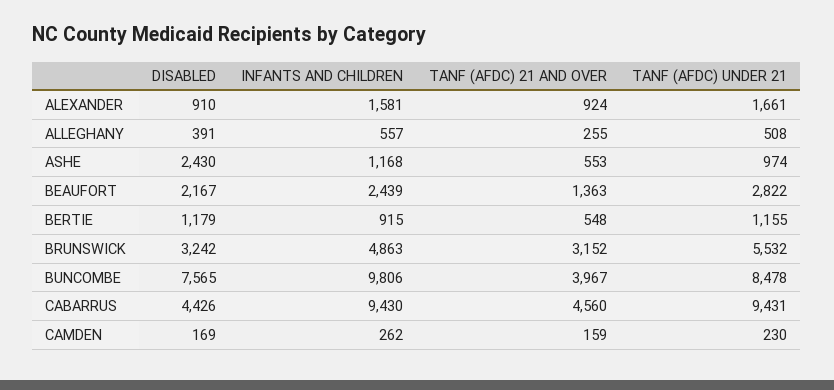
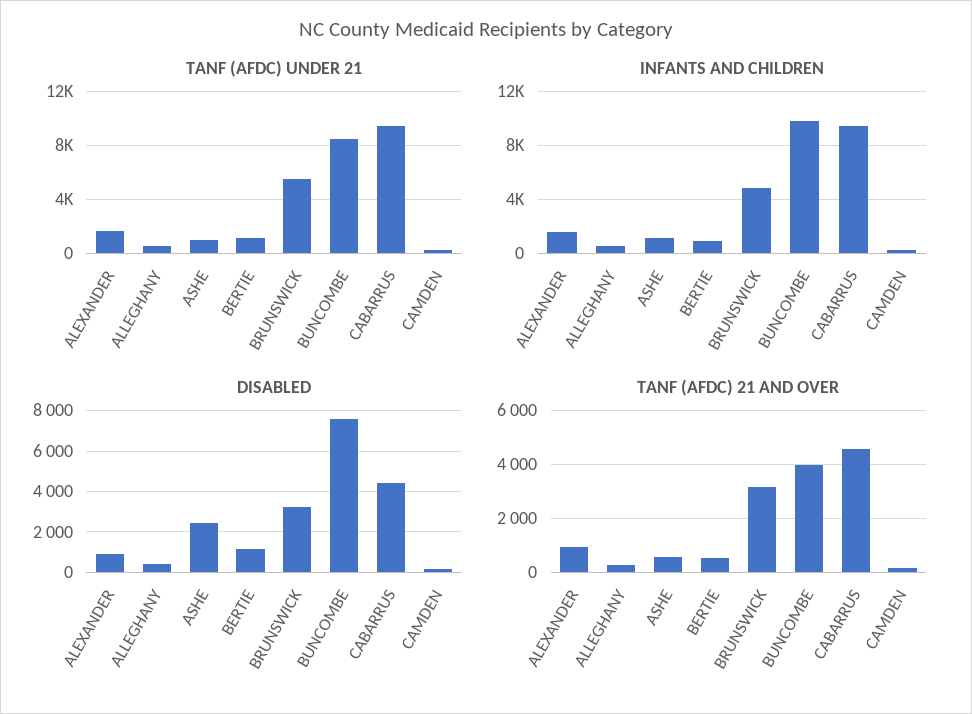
DISABLED, BEAUFORT: 2167 -> none
INFANTS AND CHILDREN, BEAUFORT: 2439 -> none
TANF (AFDC) 21 AND OVER, BEAUFORT: 1363 -> none
TANF (AFDC) UNDER 21, BEAUFORT: 2822 -> none

